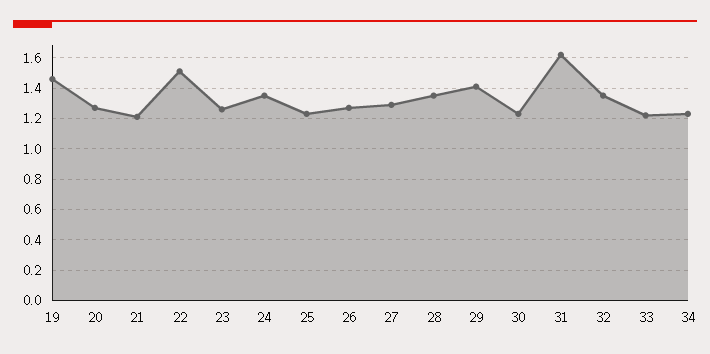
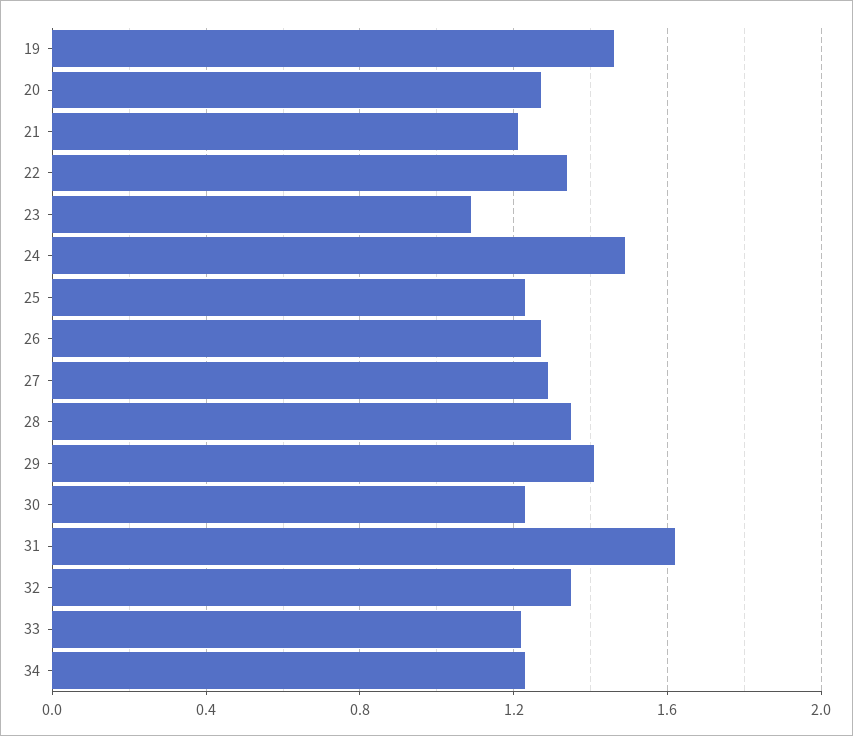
22: 1.5 -> 1.35
23: 1.25 -> 1.1
24: 1.35 -> 1.5

